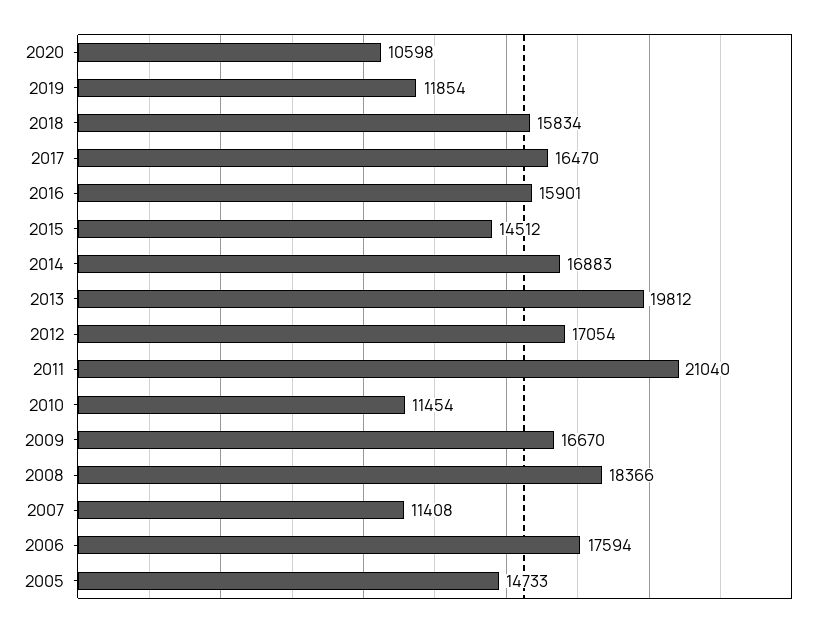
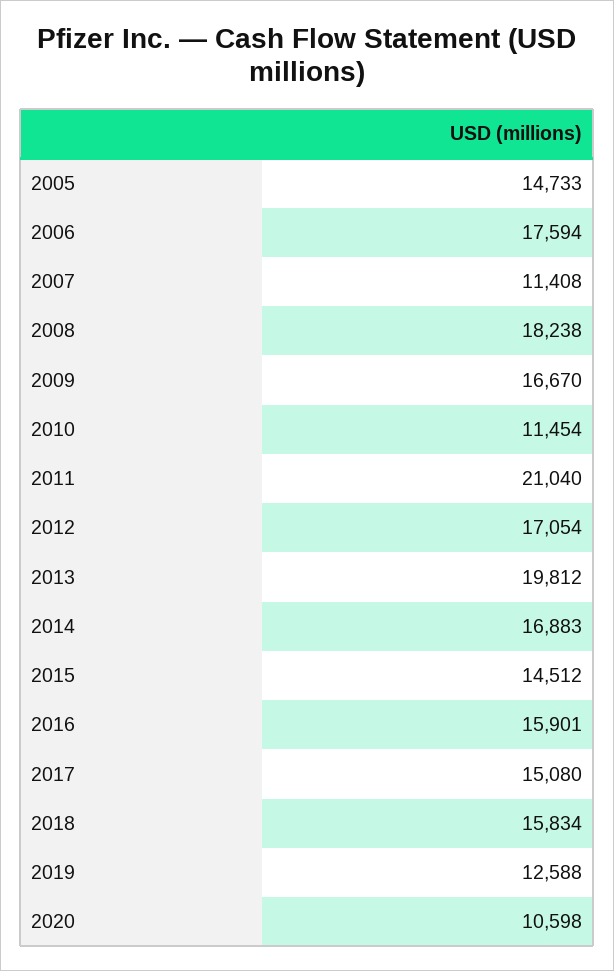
2019: 11854 -> 12588
2017: 16470 -> 15080
2008: 18366 -> 18238

